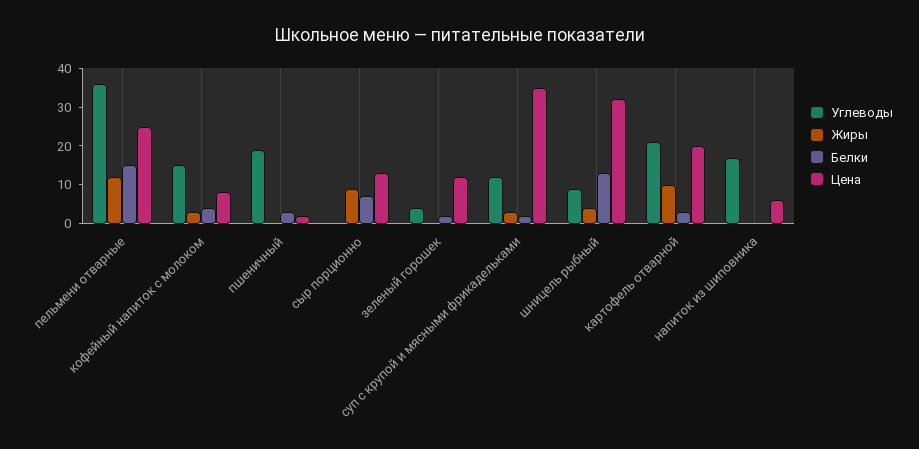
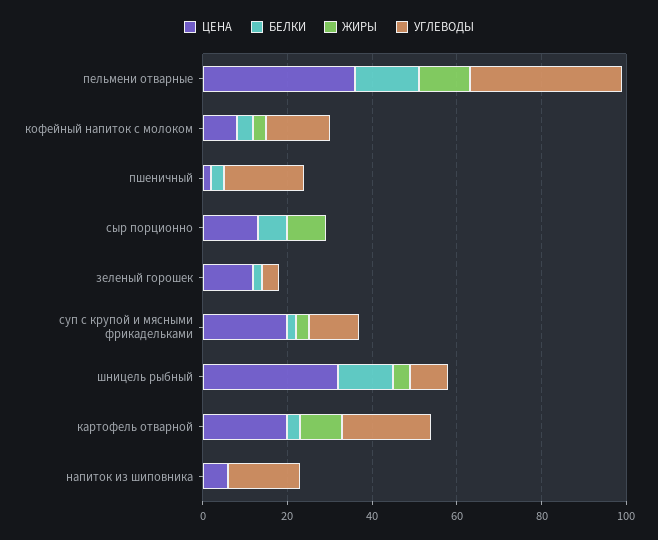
Цена, пельмени отварные: 25 -> 35
Цена, суп с крупой и мясными фрикадельками: 35 -> 20

